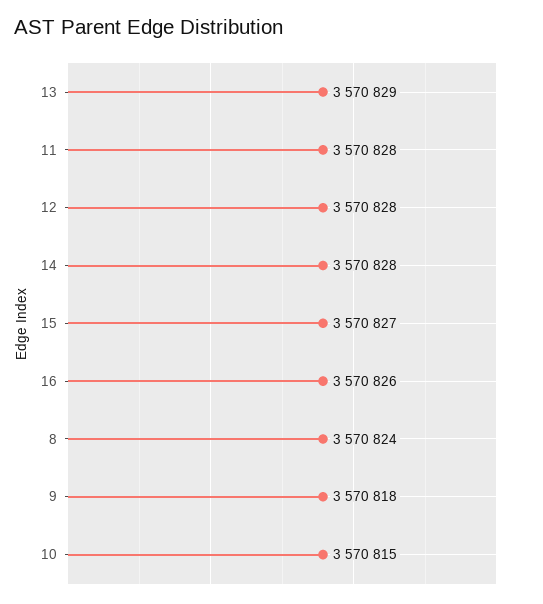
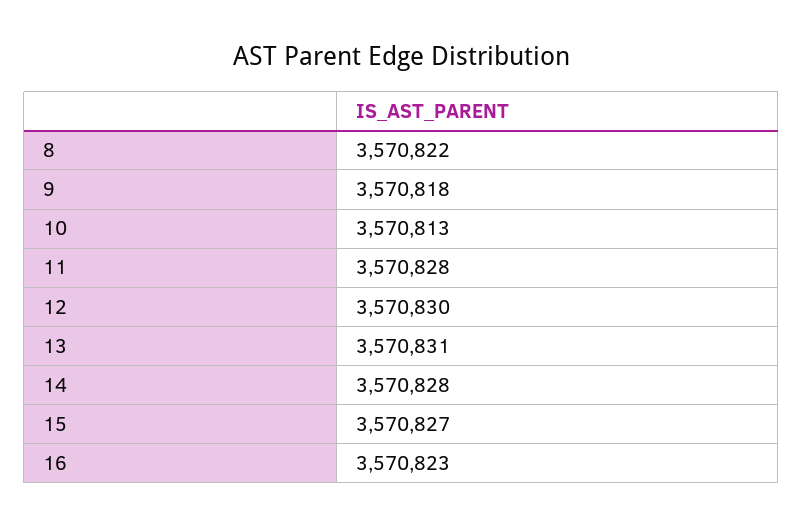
13: 3570829 -> 3570831
12: 3570828 -> 3570830
16: 3570826 -> 3570823
8: 3570824 -> 3570822
10: 3570815 -> 3570813

